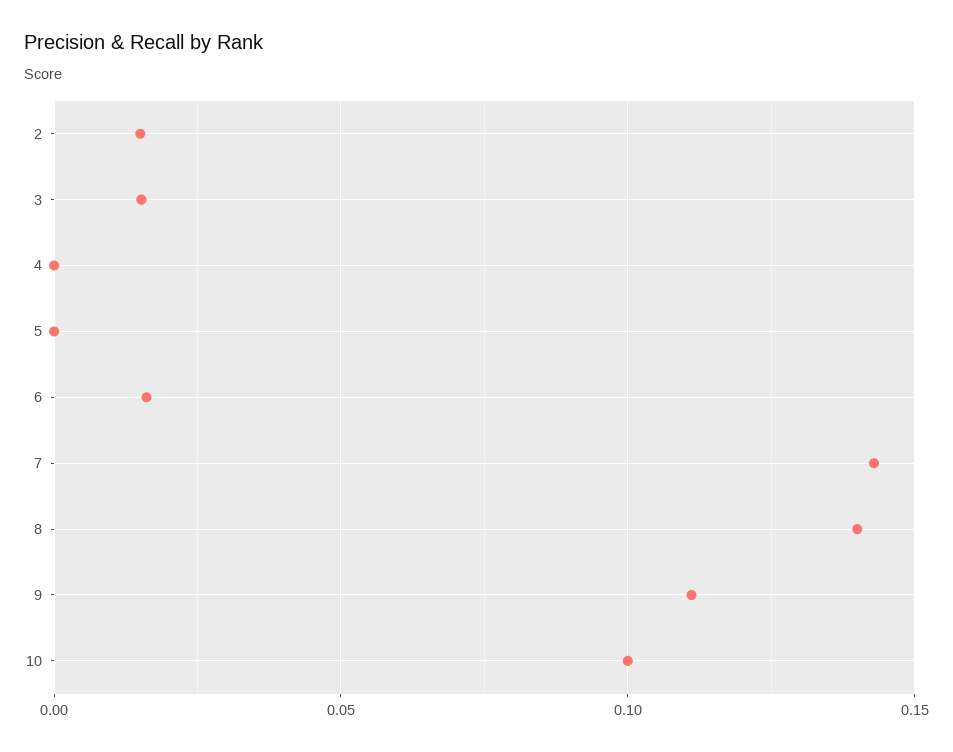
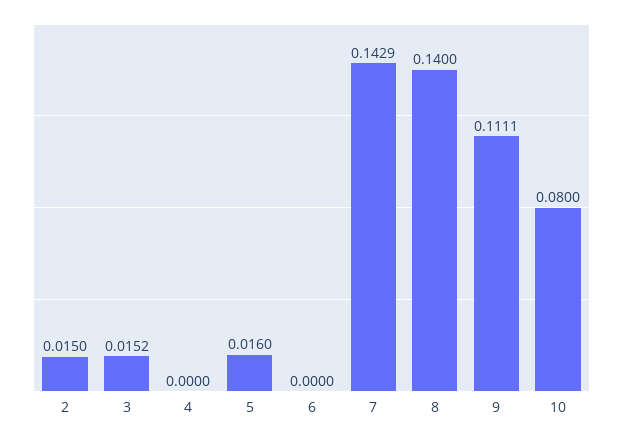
5: 0 -> 0.016
6: 0.015 -> 0
10: 0.1 -> 0.08

